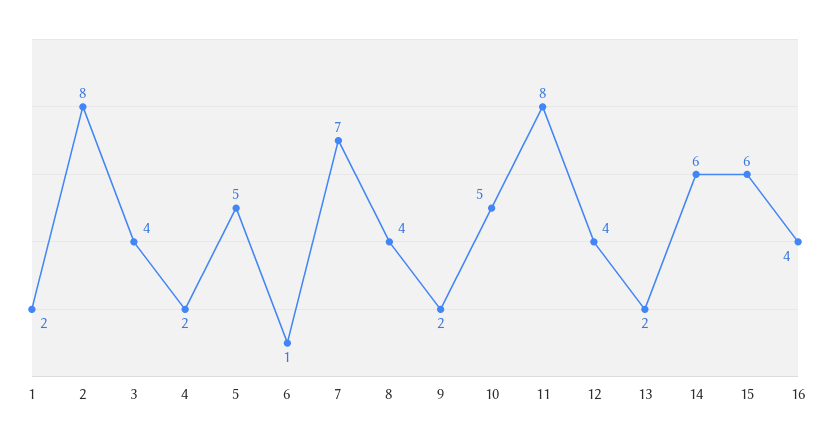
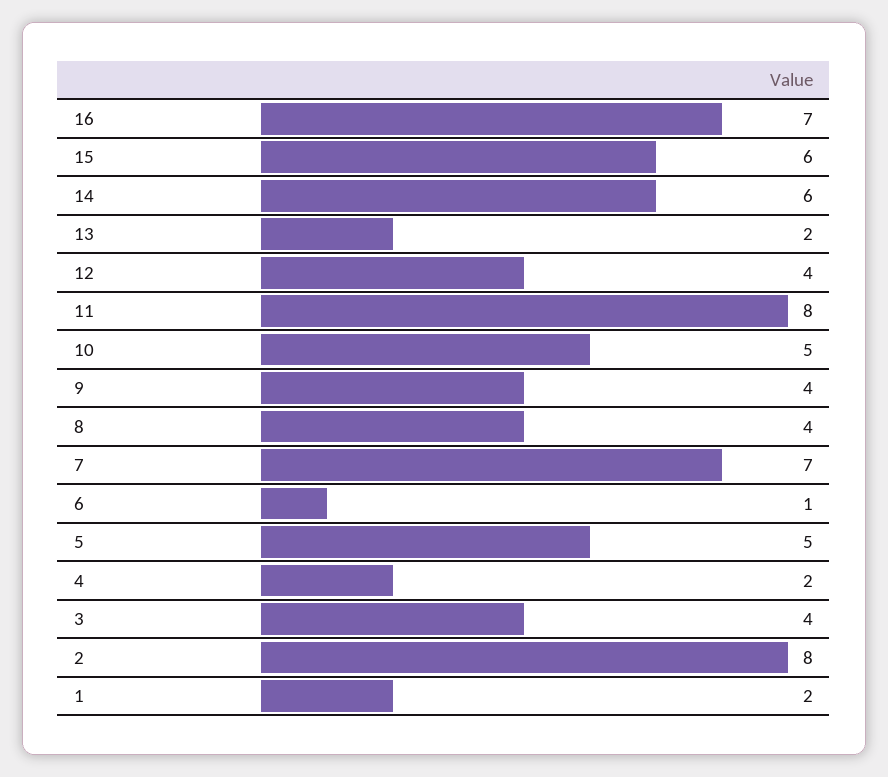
9: 2 -> 4
16: 4 -> 7

